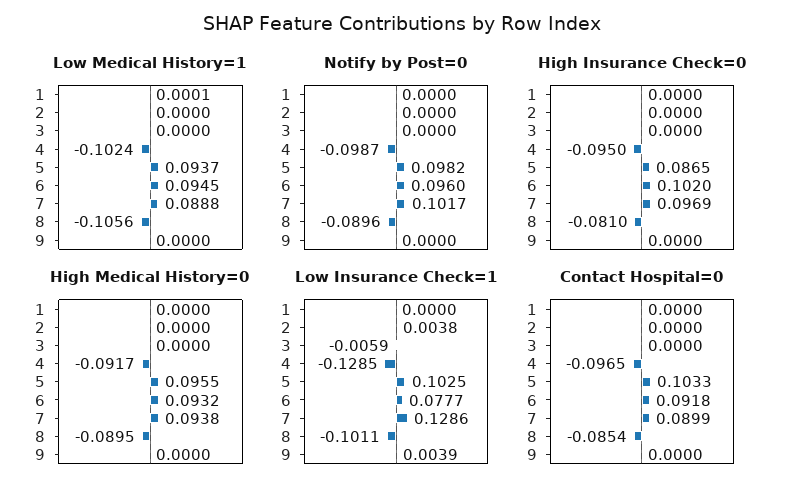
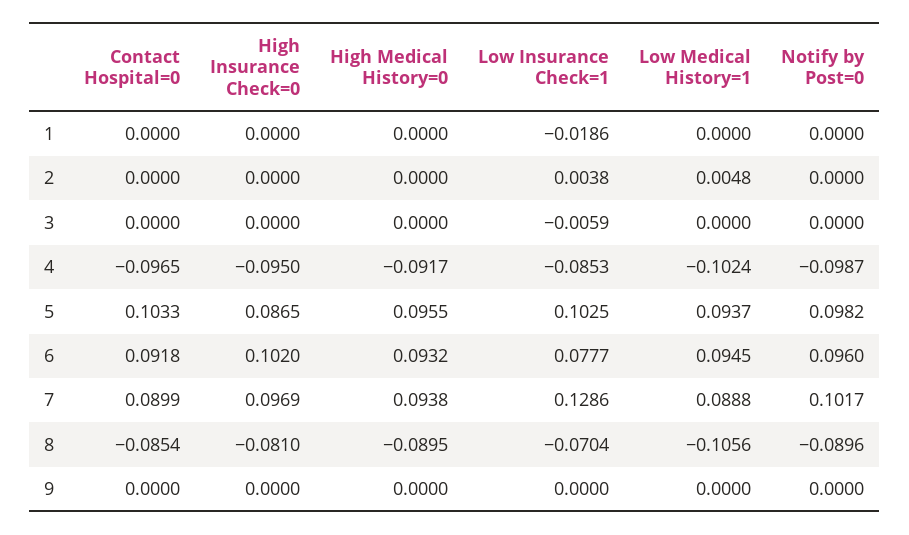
Low Medical History=1, 1: 0.0001 -> 0
Low Medical History=1, 2: 0 -> 0.0048
Low Insurance Check=1, 1: 0 -> -0.0186
Low Insurance Check=1, 4: -0.1285 -> -0.0853
Low Insurance Check=1, 8: -0.1011 -> -0.0704
Low Insurance Check=1, 9: 0.0039 -> 0

